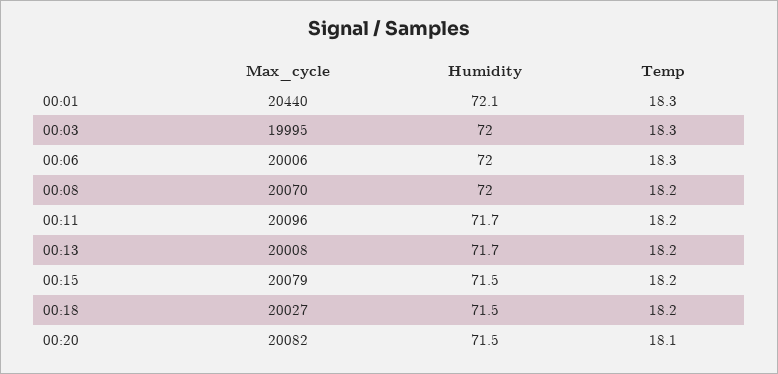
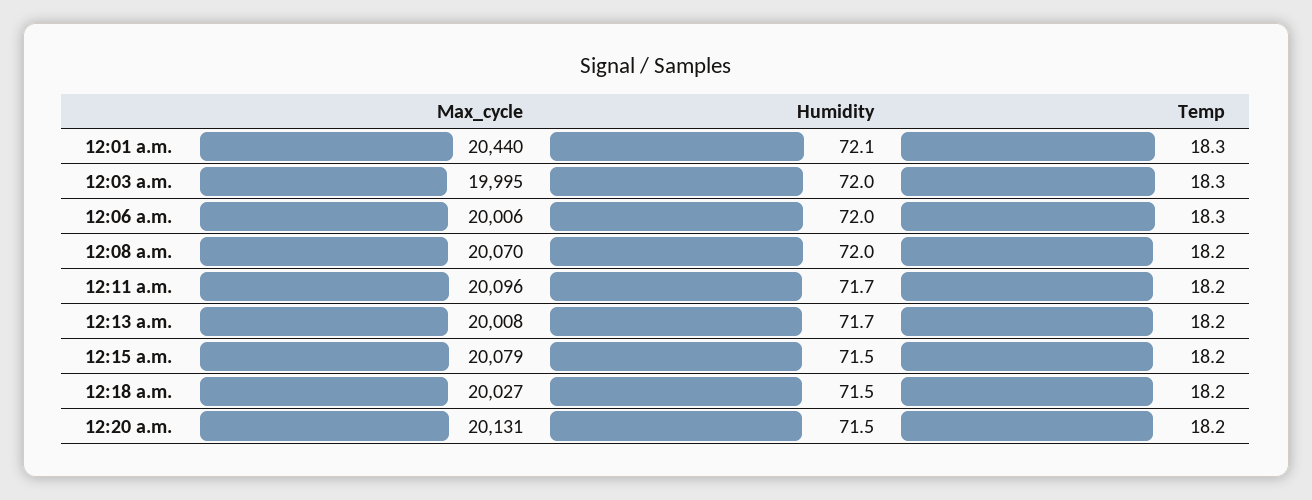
Max_cycle, 00:20: 20082 -> 20131
Temp, 00:20: 18.1 -> 18.2

